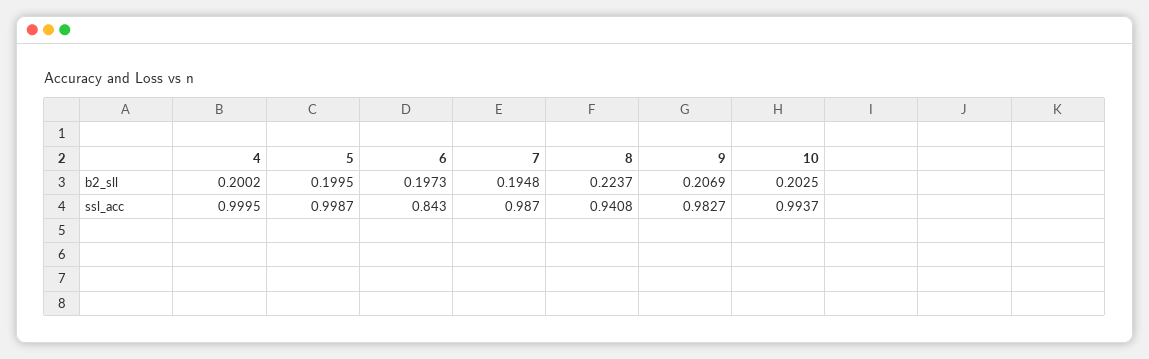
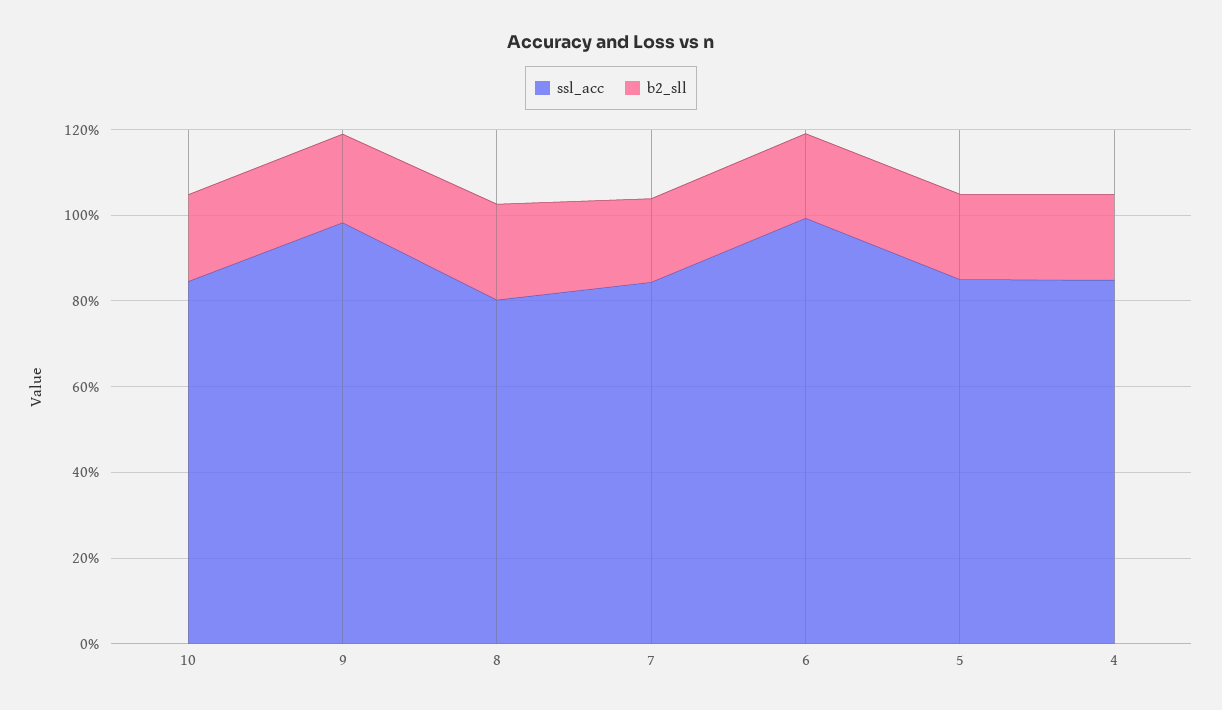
ssl_acc, 4: 0.9995 -> 0.85
ssl_acc, 5: 0.9987 -> 0.85
ssl_acc, 6: 0.843 -> 1
ssl_acc, 7: 0.987 -> 0.85
ssl_acc, 8: 0.9408 -> 0.8
ssl_acc, 10: 0.9937 -> 0.85

